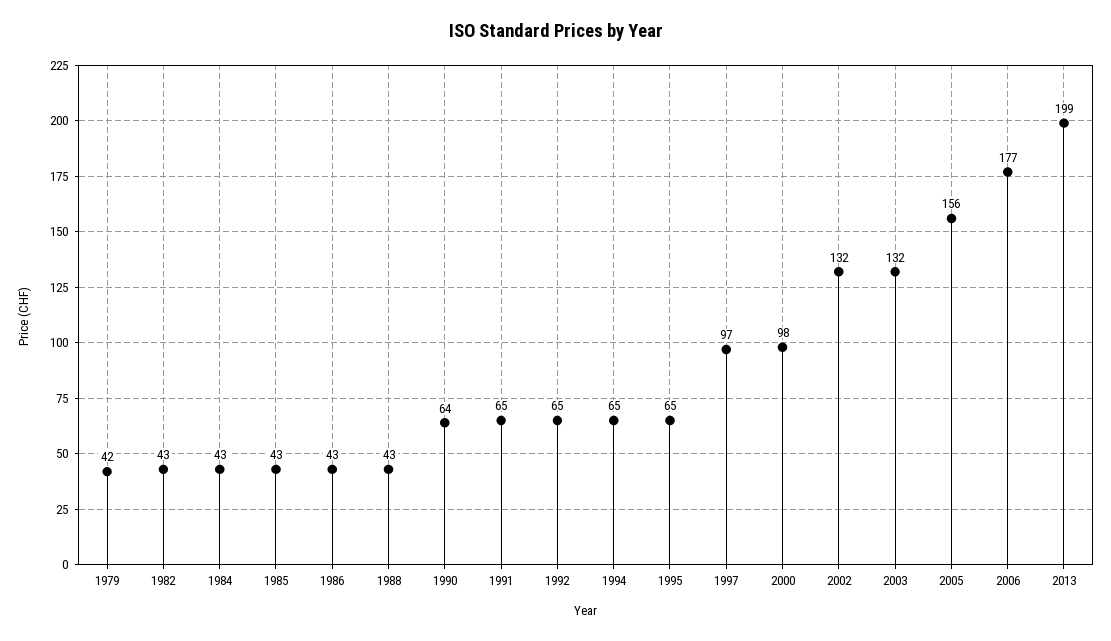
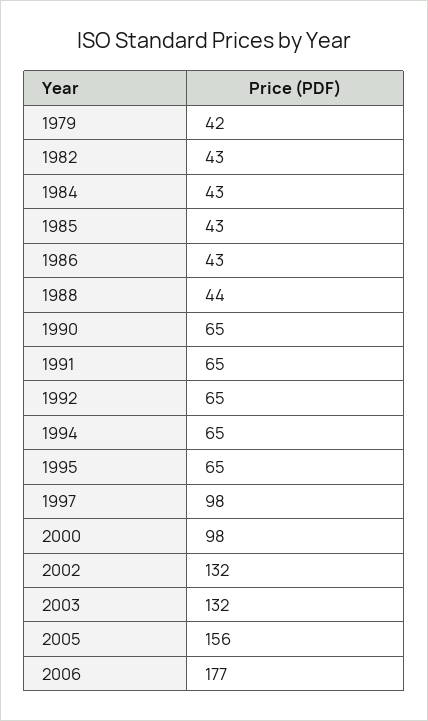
1988: 43 -> 44
1990: 64 -> 65
1997: 97 -> 98
2013: 199 -> none

